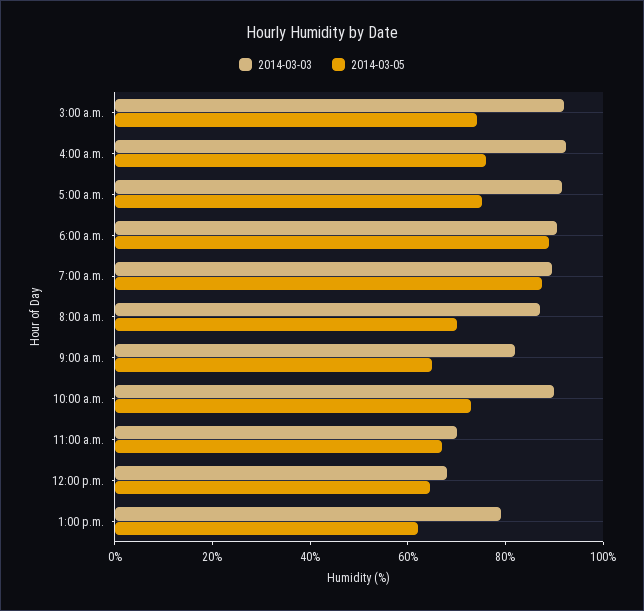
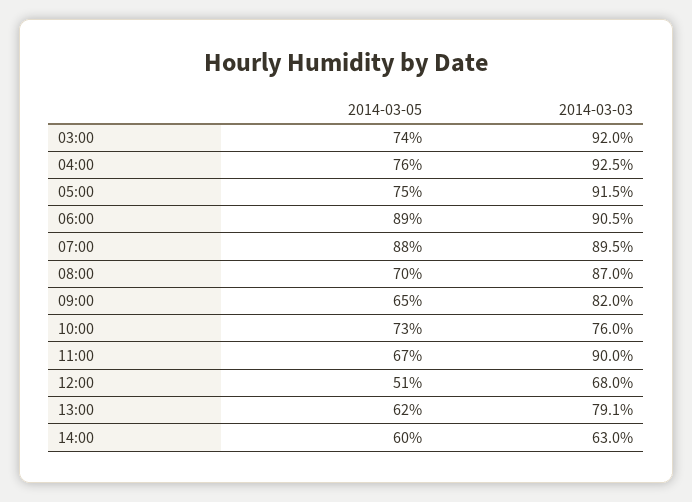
2014-03-03, 10:00 a.m.: 90 -> 76
2014-03-03, 11:00 a.m.: 70 -> 90
2014-03-05, 12:00 p.m.: 65 -> 51
2014-03-05, 14:00: none -> 60
2014-03-03, 14:00: none -> 63

